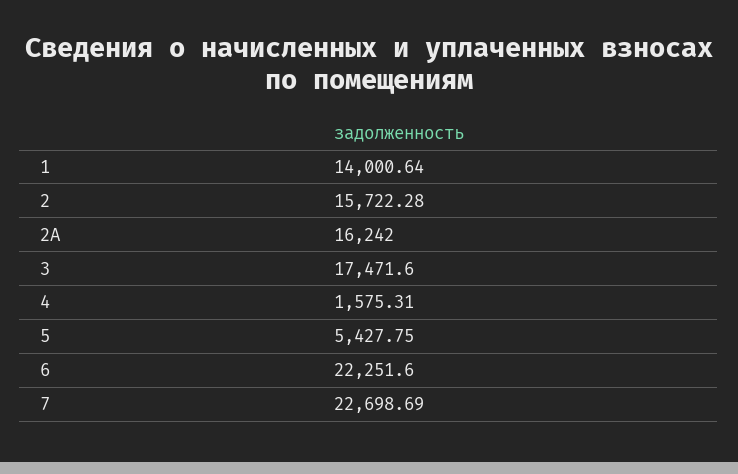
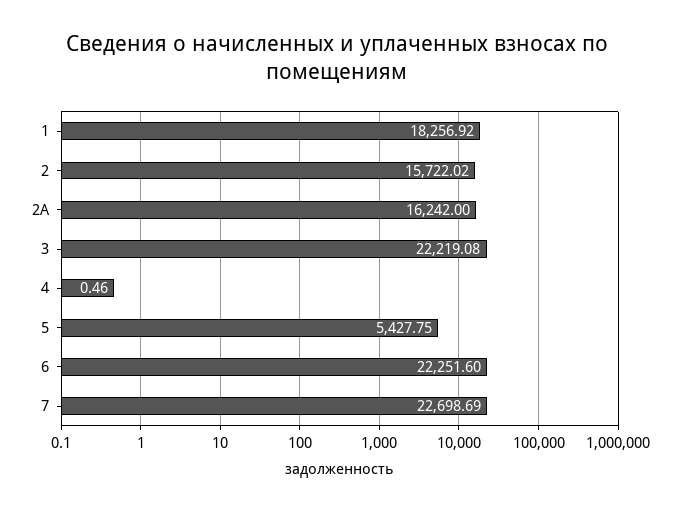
1: 14000.64 -> 18256.92
2: 15722.28 -> 15722.02
3: 17471.6 -> 22219.08
4: 1575.31 -> 0.46

